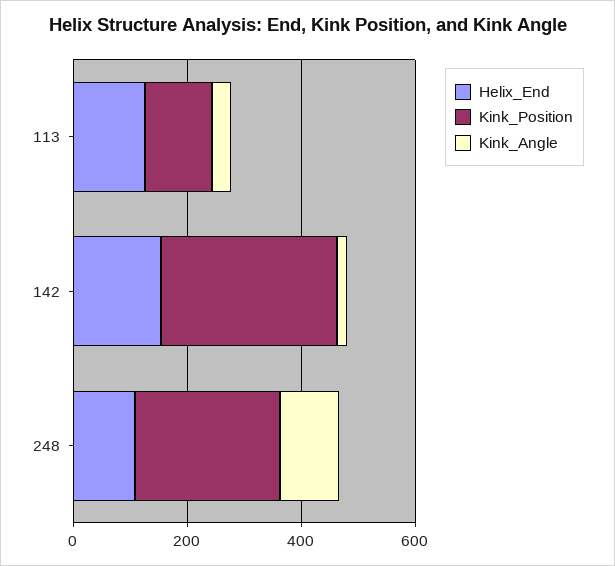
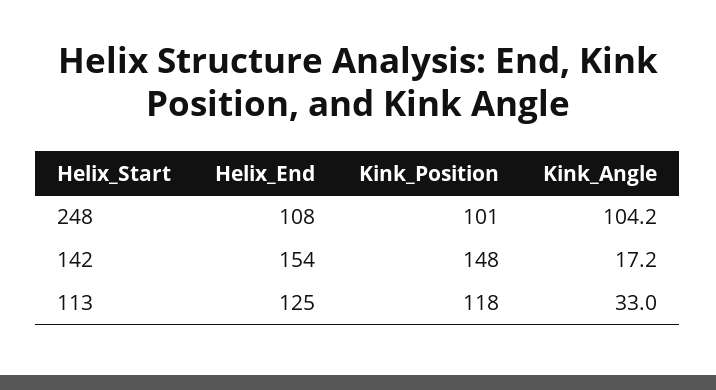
Kink_Position, 142: 300 -> 148
Kink_Position, 248: 250 -> 101

